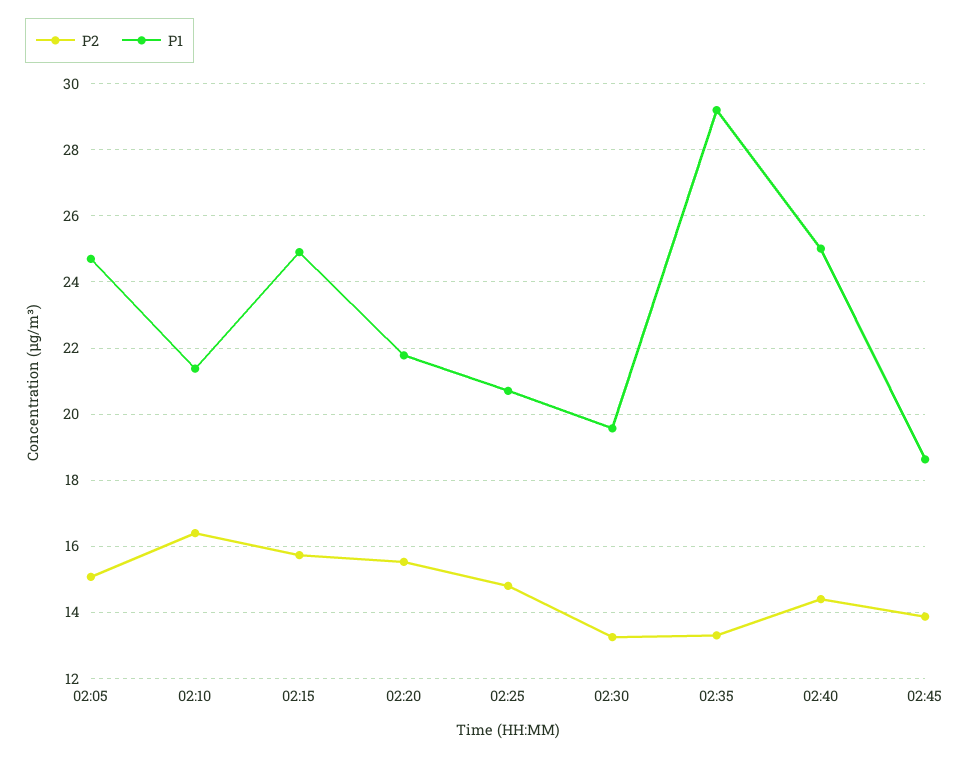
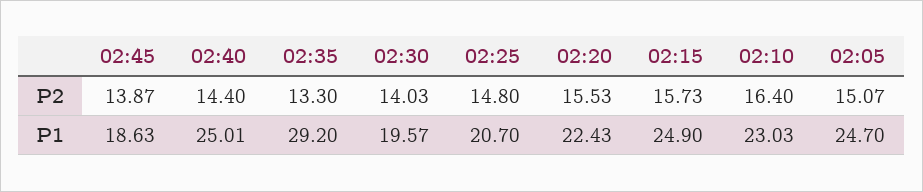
P1, 02:10: 21.4 -> 23.03
P1, 02:20: 21.8 -> 22.43
P2, 02:30: 13.2 -> 14.03

